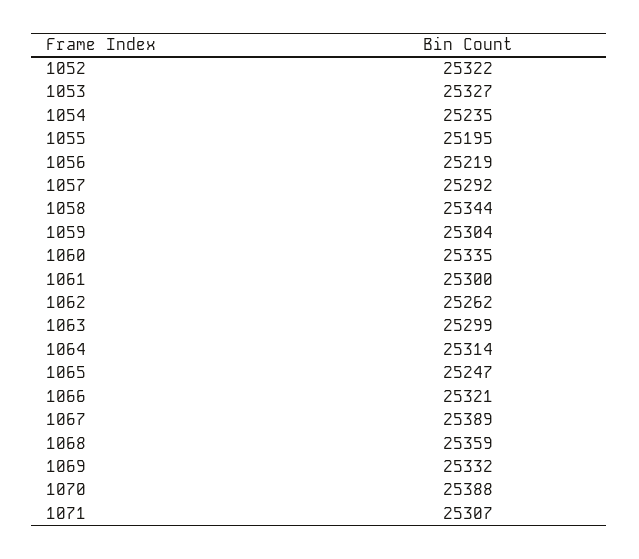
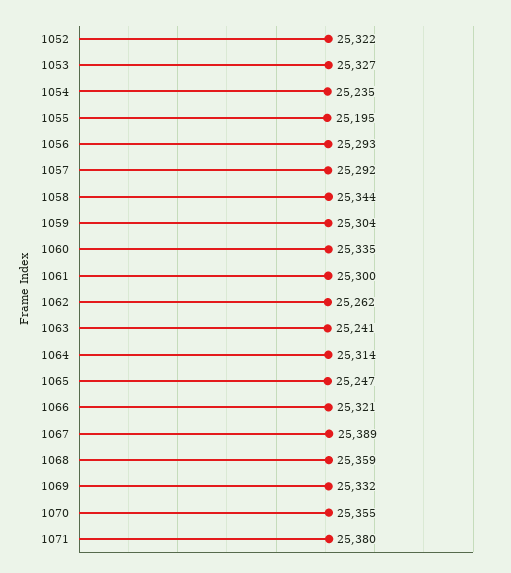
1056: 25219 -> 25293
1063: 25299 -> 25241
1070: 25388 -> 25355
1071: 25307 -> 25380

